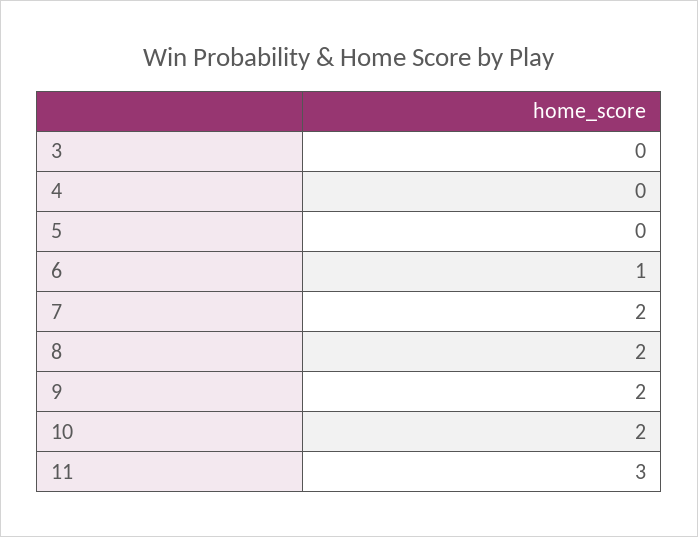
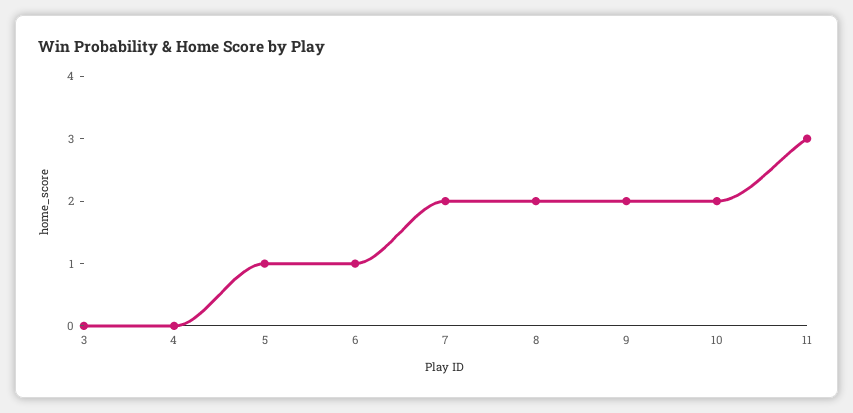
5: 0 -> 1

